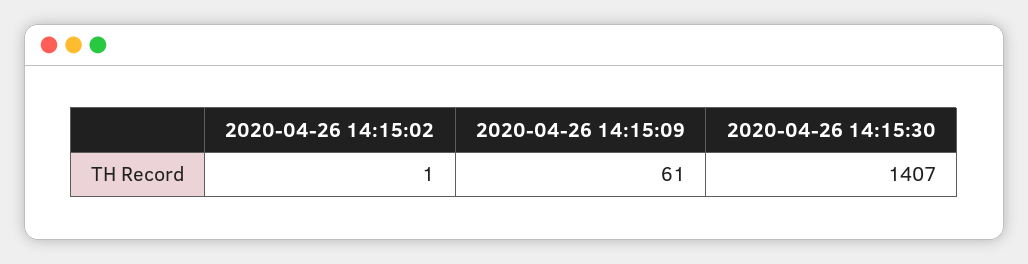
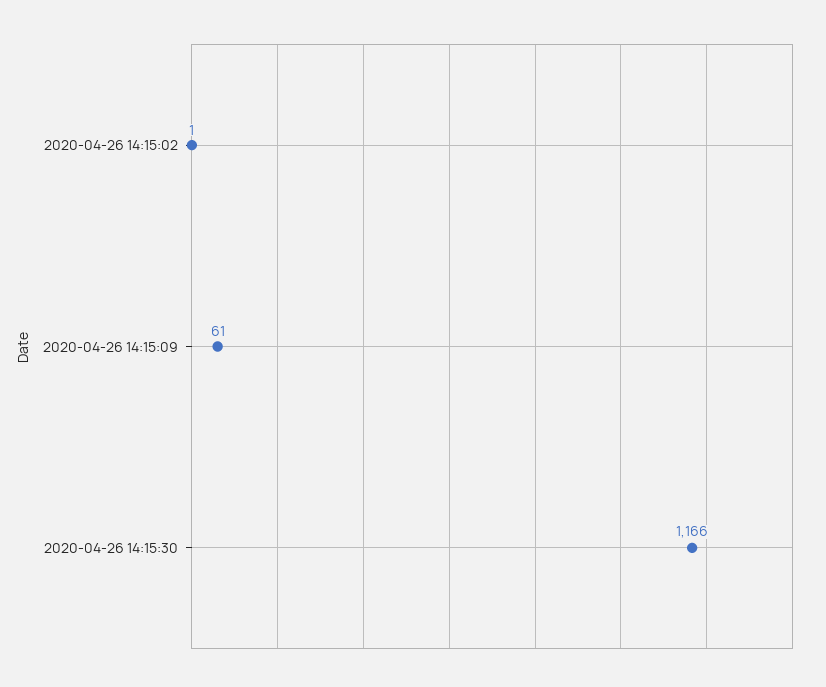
2020-04-26 14:15:30: 1407 -> 1166

